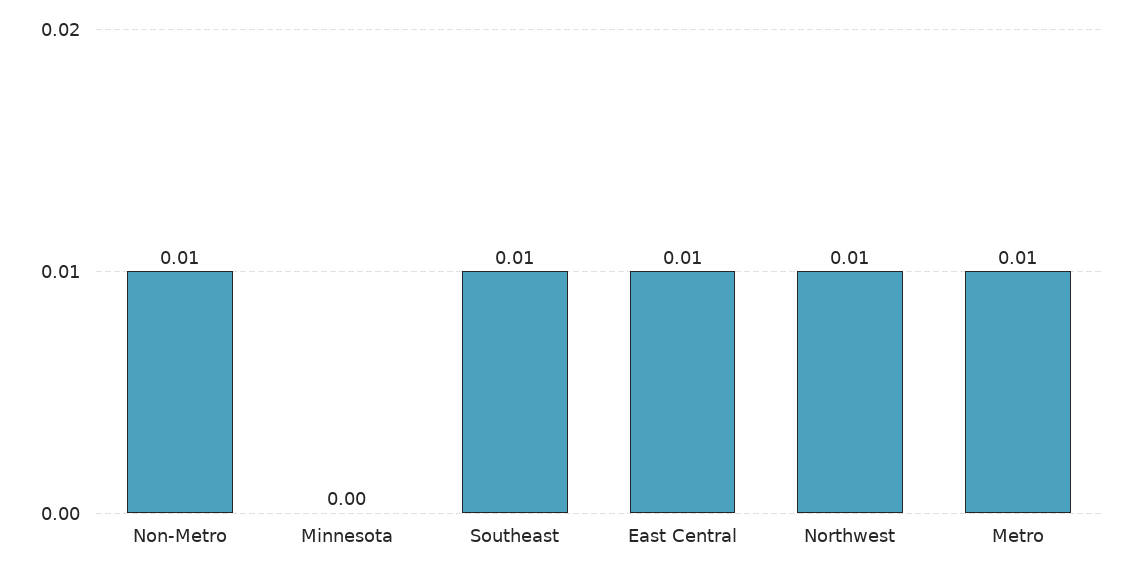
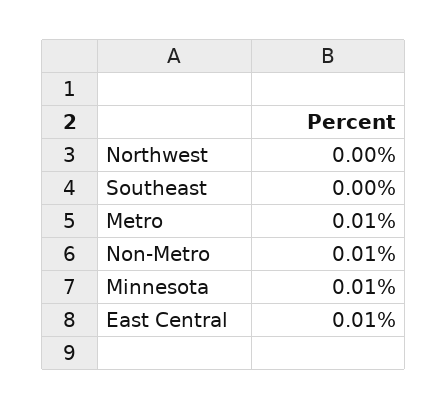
Minnesota: 0 -> 0.01
Southeast: 0.01 -> 0
Northwest: 0.01 -> 0

